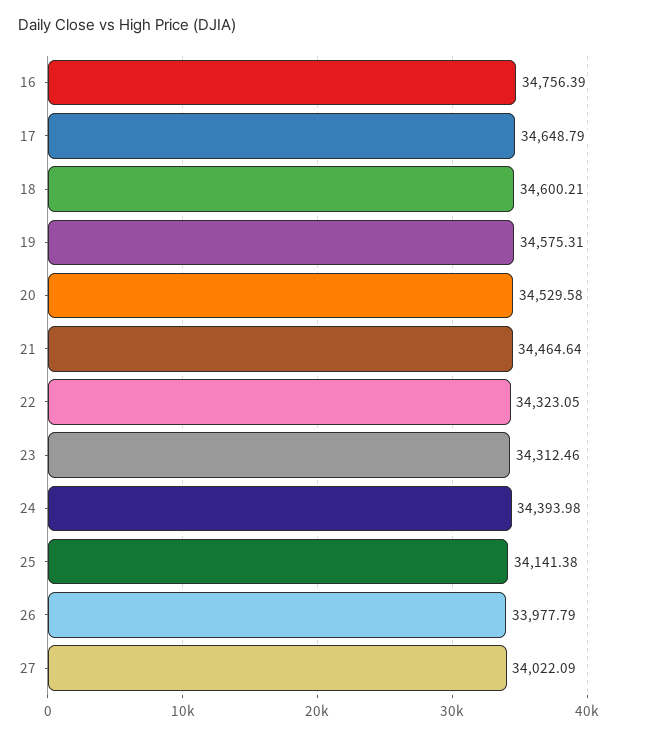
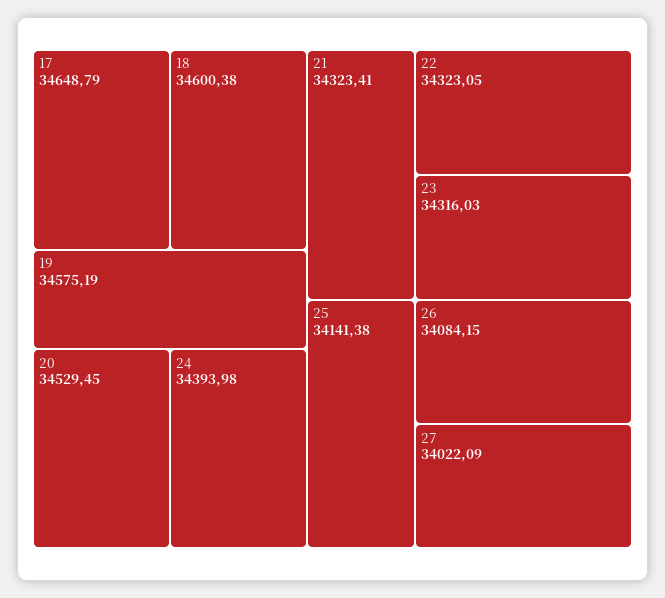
16: 34756.39 -> none
18: 34600.21 -> 34600.38
19: 34575.31 -> 34575.19
20: 34529.58 -> 34529.45
21: 34464.64 -> 34323.41
23: 34312.46 -> 34316.03
26: 33977.79 -> 34084.15

